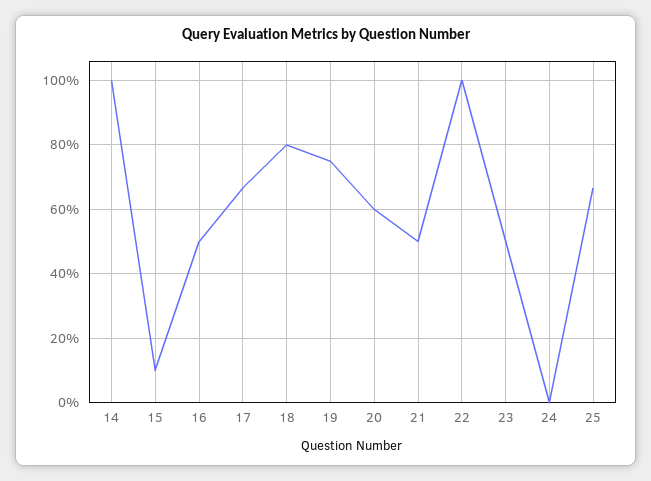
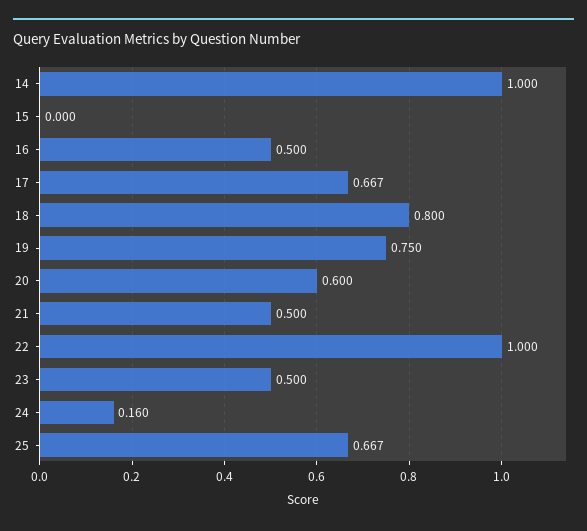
15: 0.1 -> 0
24: 0 -> 0.16

